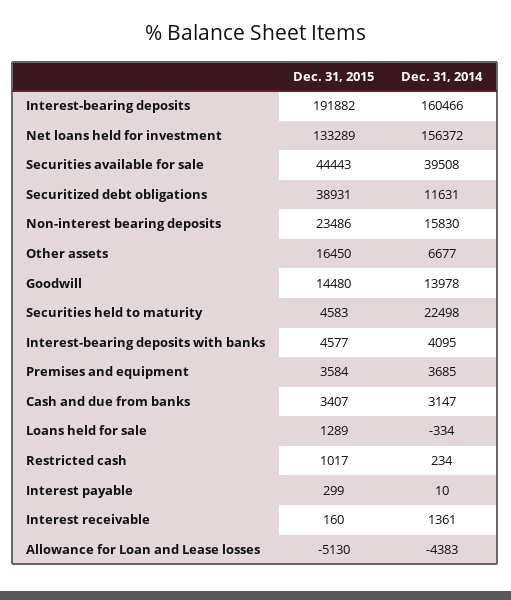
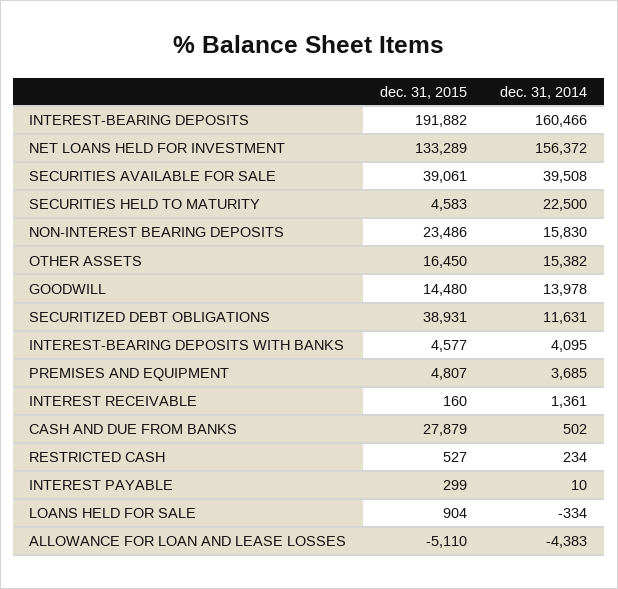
Dec. 31, 2015, Securities available for sale: 44443 -> 39061
Dec. 31, 2014, Other assets: 6677 -> 15382
Dec. 31, 2014, Securities held to maturity: 22498 -> 22500
Dec. 31, 2015, Premises and equipment: 3584 -> 4807
Dec. 31, 2015, Cash and due from banks: 3407 -> 27879
Dec. 31, 2014, Cash and due from banks: 3147 -> 502
Dec. 31, 2015, Loans held for sale: 1289 -> 904
Dec. 31, 2015, Restricted cash: 1017 -> 527
Dec. 31, 2015, Allowance for Loan and Lease losses: -5130 -> -5110

